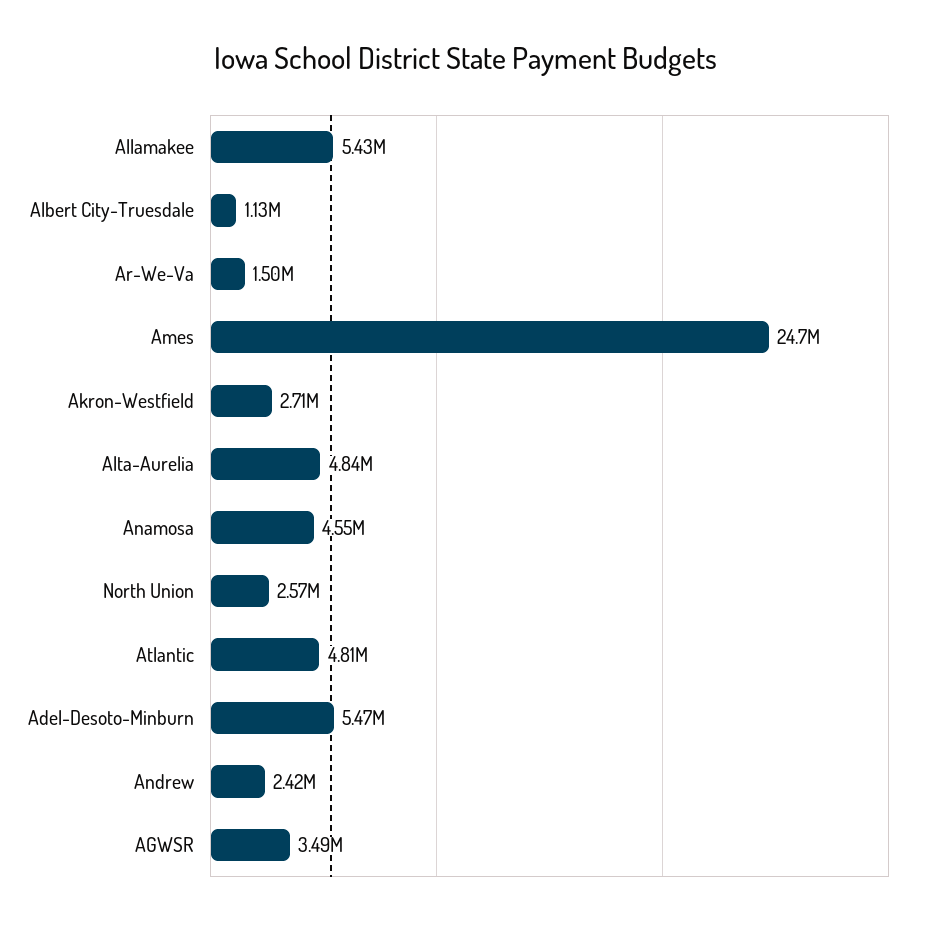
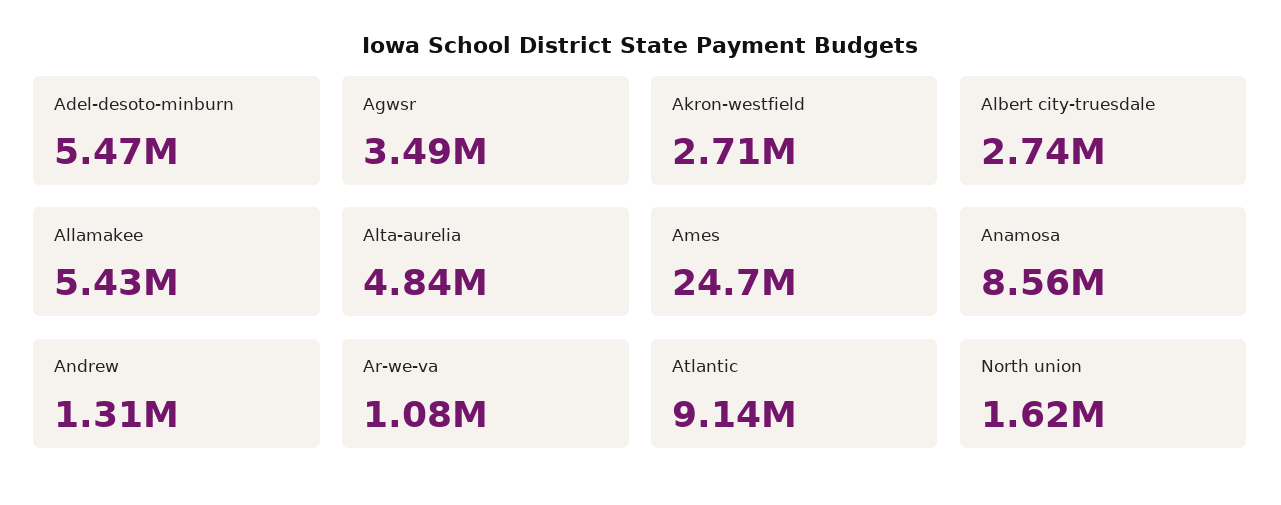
Albert City-Truesdale: 1130000 -> 2740000
Ar-We-Va: 1500000 -> 1080000
Anamosa: 4550000 -> 8560000
North Union: 2570000 -> 1620000
Atlantic: 4810000 -> 9140000
Andrew: 2420000 -> 1310000

